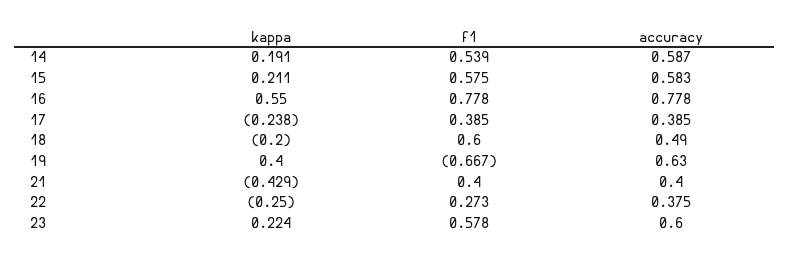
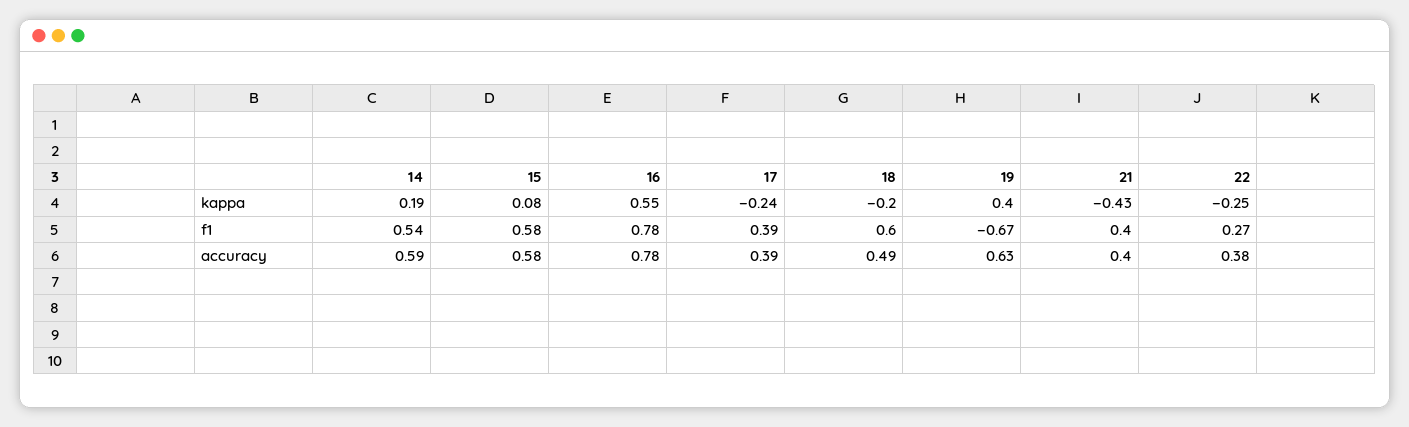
kappa, 15: 0.211 -> 0.08
kappa, 23: 0.224 -> none
f1, 23: 0.578 -> none
accuracy, 23: 0.6 -> none

